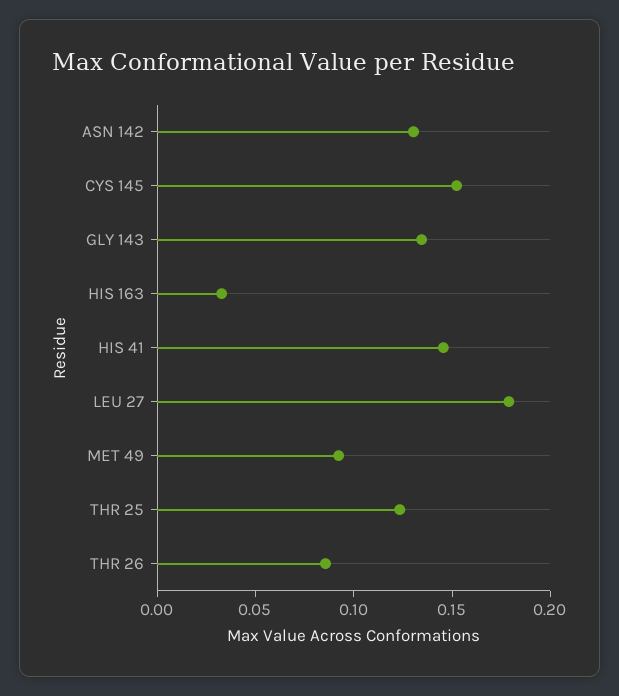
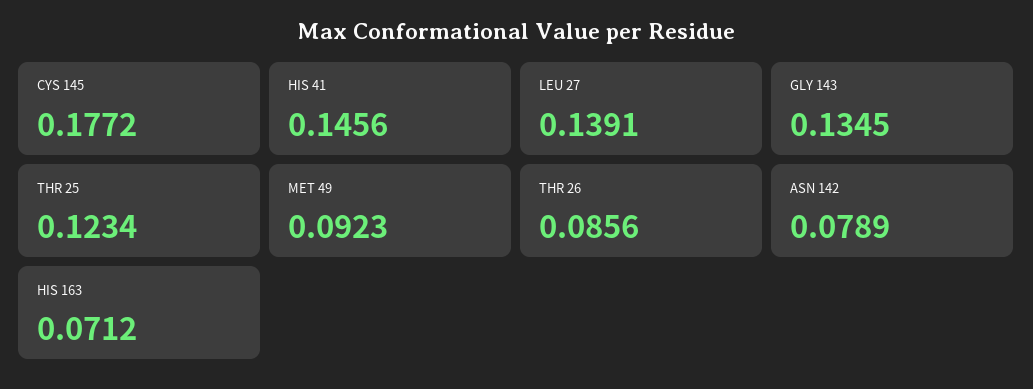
ASN 142: 0.13 -> 0.0789
CYS 145: 0.15 -> 0.1772
HIS 163: 0.03 -> 0.0712
LEU 27: 0.18 -> 0.1391

